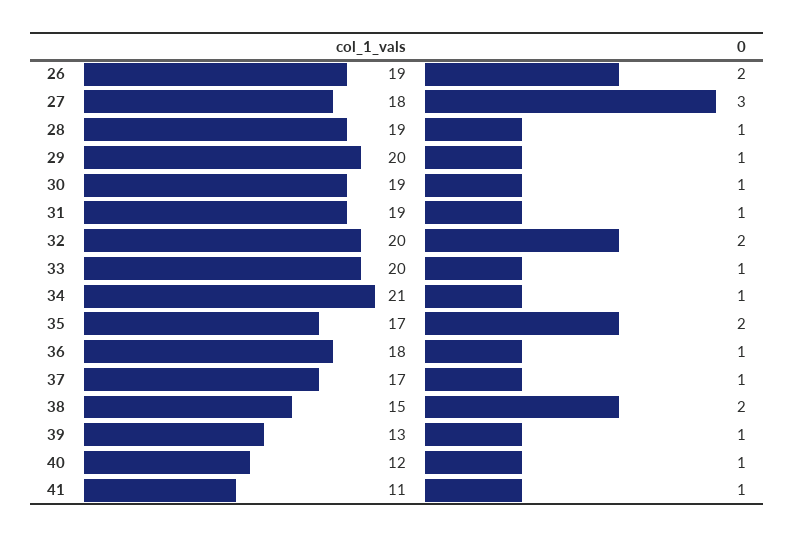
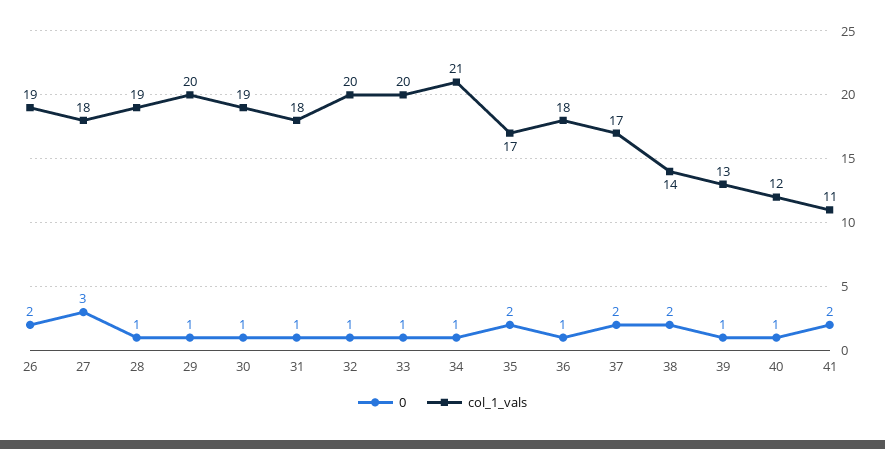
col_1_vals, 31: 19 -> 18
0, 32: 2 -> 1
0, 37: 1 -> 2
col_1_vals, 38: 15 -> 14
0, 41: 1 -> 2

